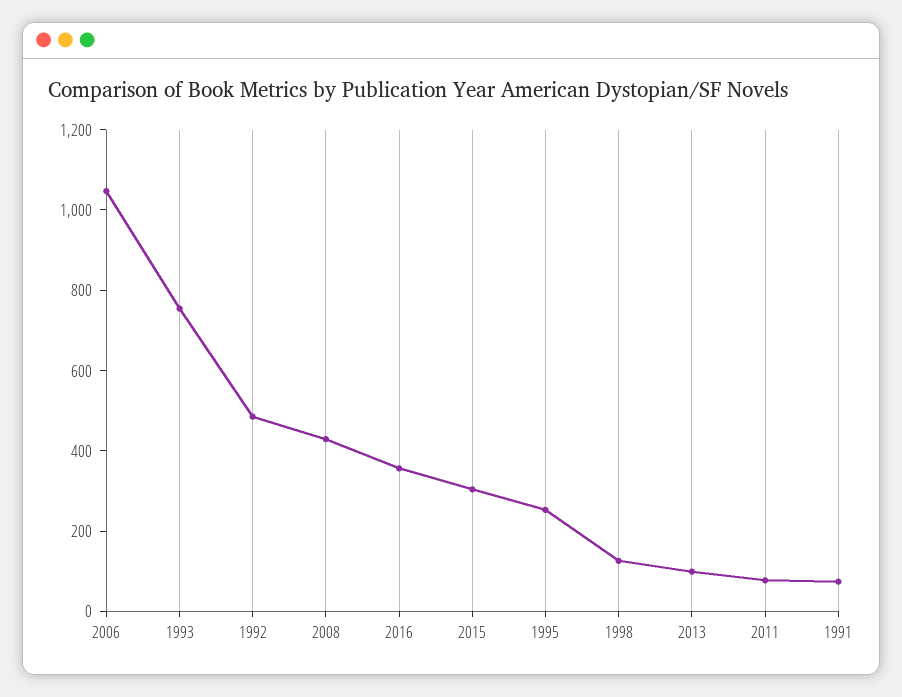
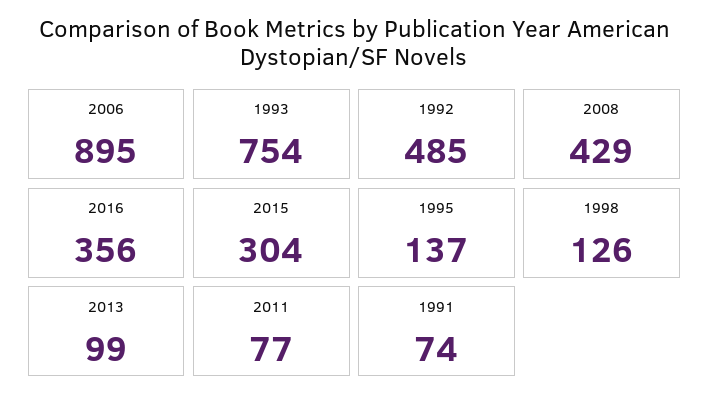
2006: 1050 -> 895
1995: 250 -> 137

